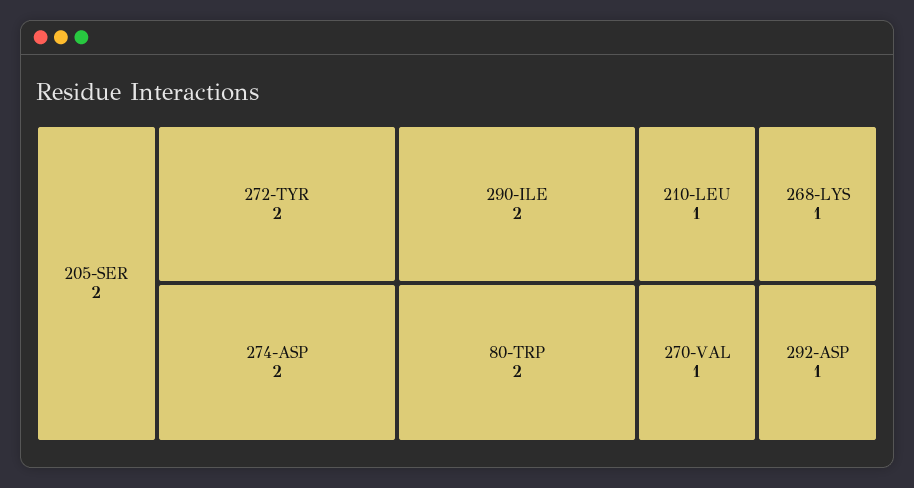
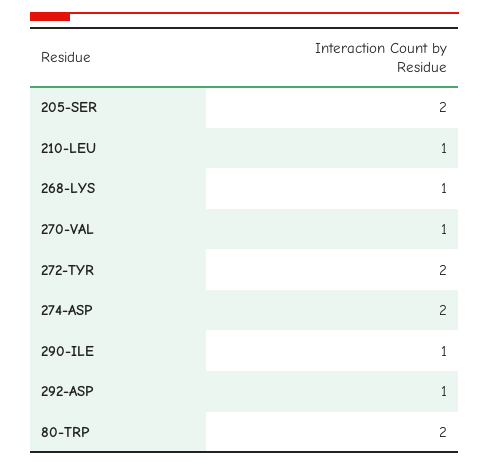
290-ILE: 2 -> 1

